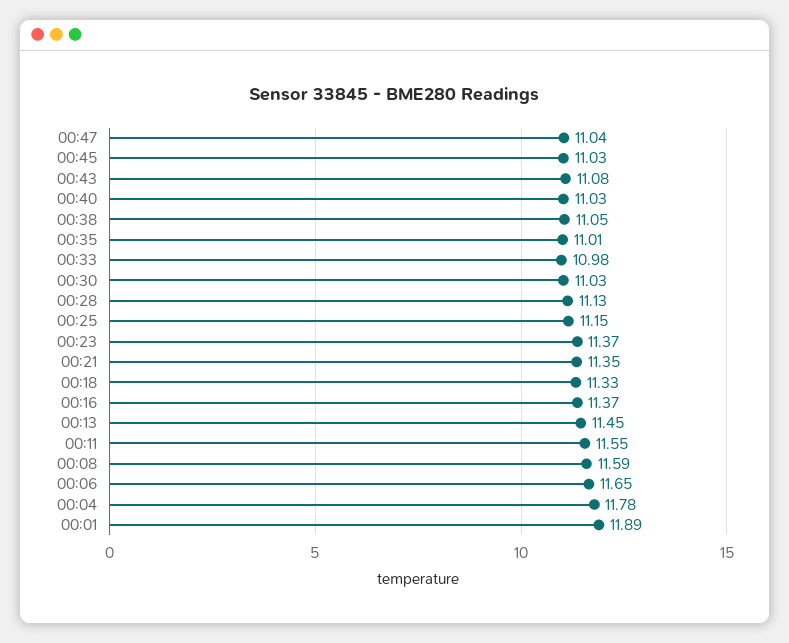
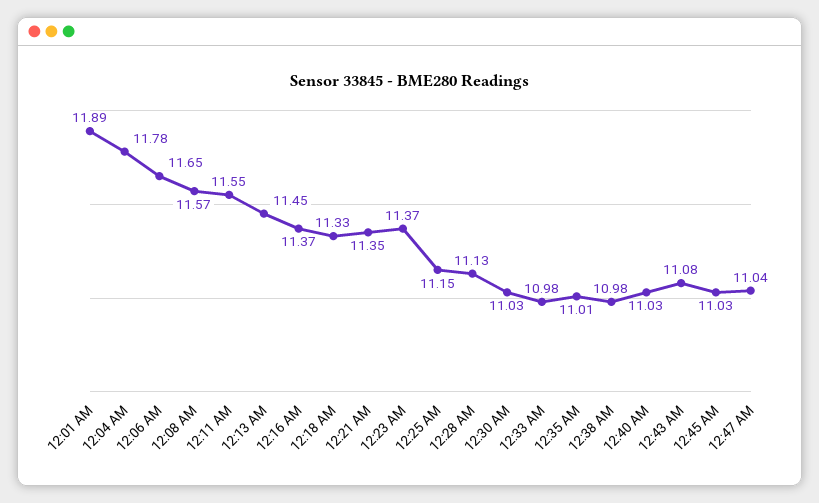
00:38: 11.05 -> 10.98
00:08: 11.59 -> 11.57

